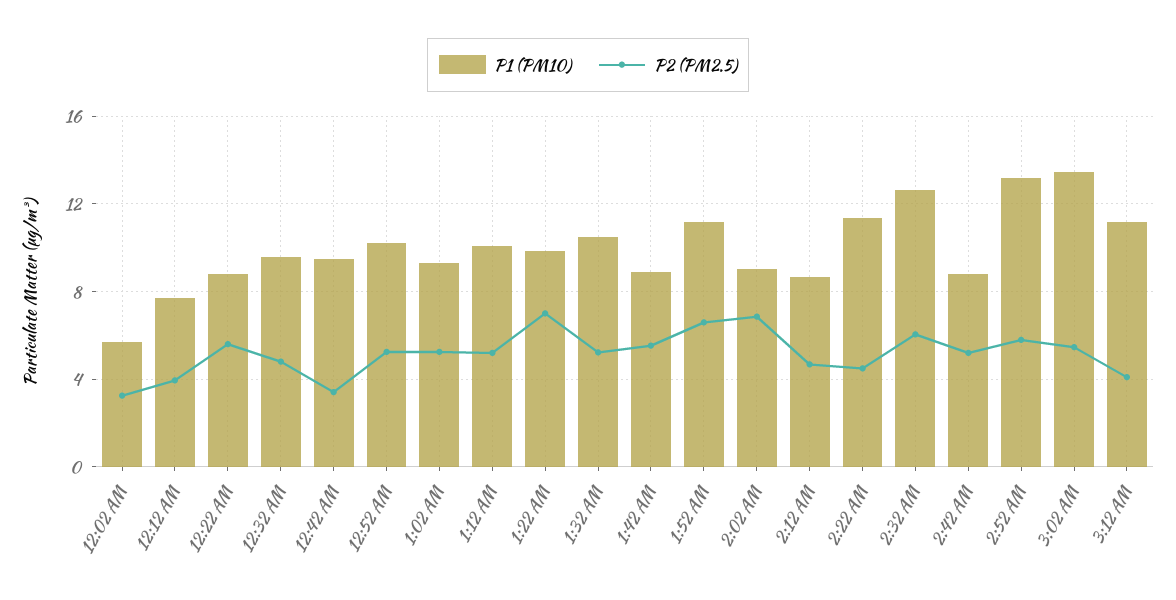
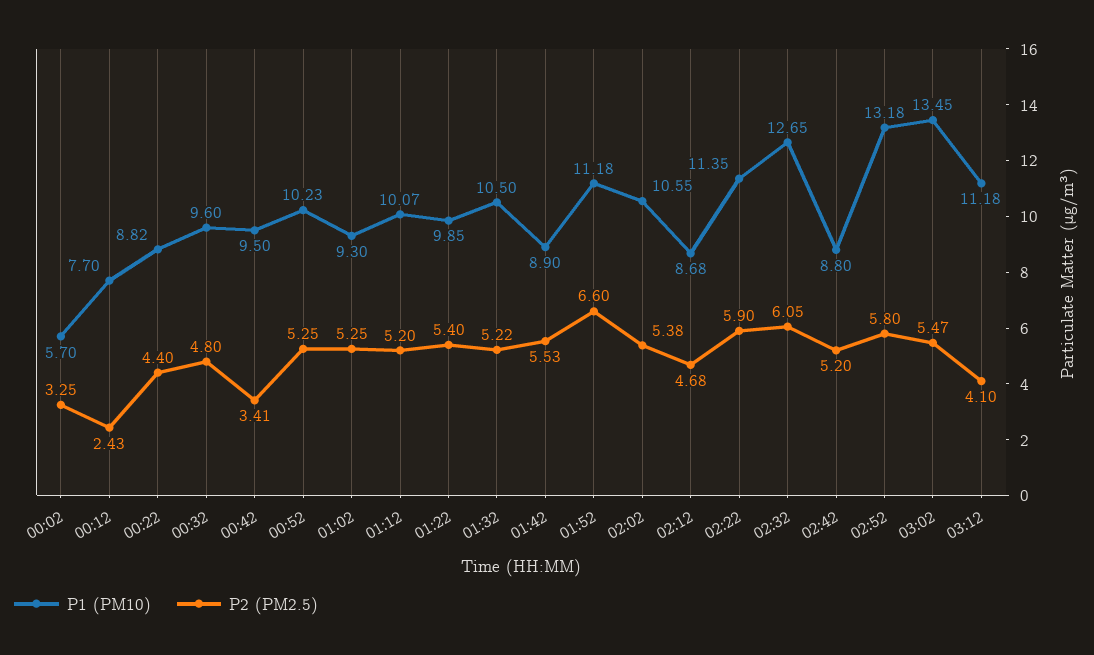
P2 (PM2.5), 12:12 AM: 4 -> 2.43
P2 (PM2.5), 12:22 AM: 5.5 -> 4.4
P2 (PM2.5), 1:22 AM: 7 -> 5.4
P1 (PM10), 2:02 AM: 9 -> 10.55
P2 (PM2.5), 2:02 AM: 7 -> 5.38
P2 (PM2.5), 2:22 AM: 4.5 -> 5.9

